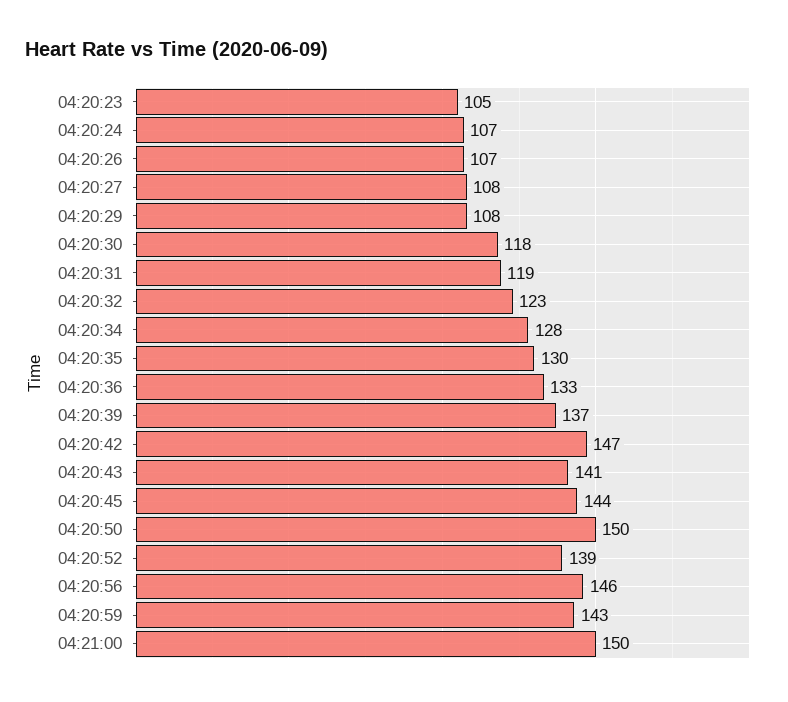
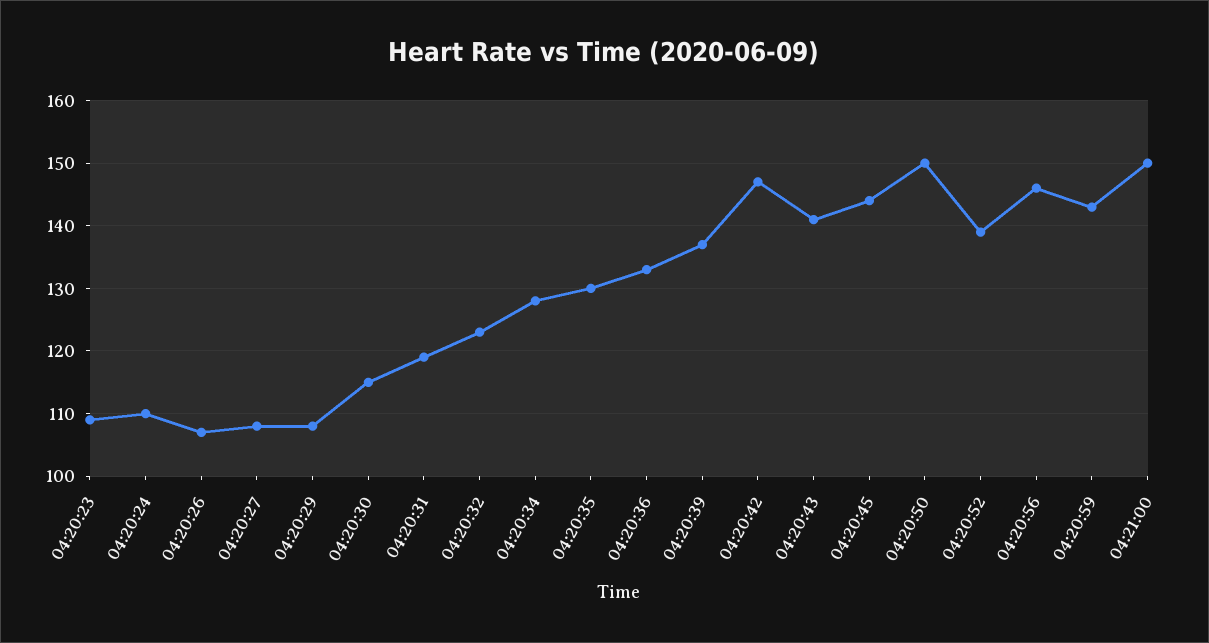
04:20:23: 105 -> 109
04:20:24: 107 -> 110
04:20:30: 118 -> 115

